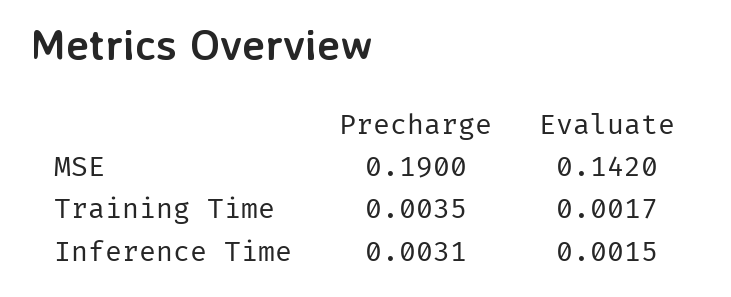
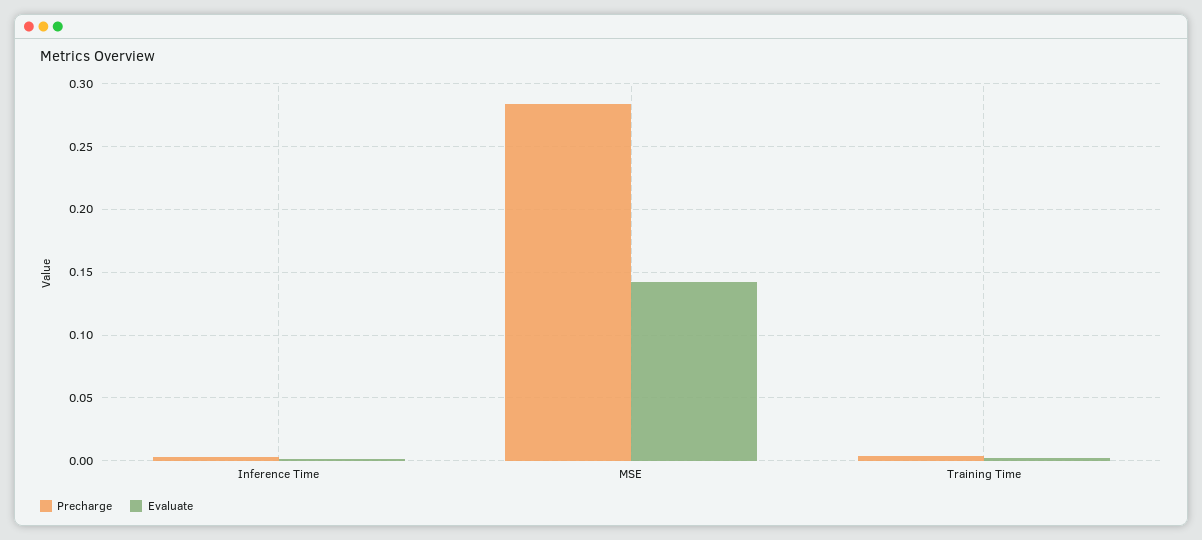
Precharge, MSE: 0.19 -> 0.285

